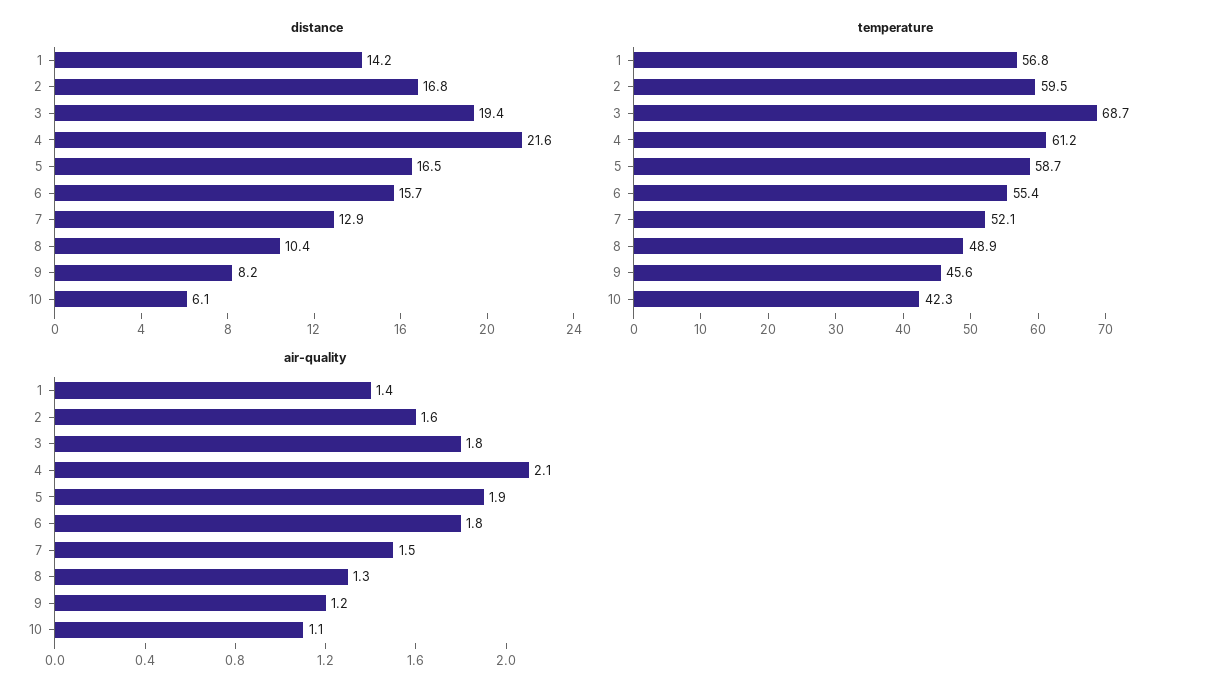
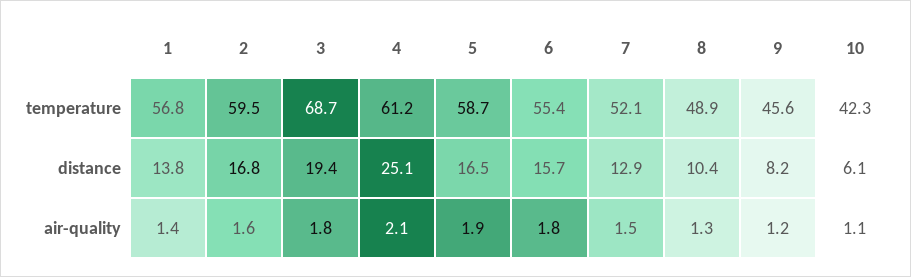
distance, 1: 14.2 -> 13.8
distance, 4: 21.6 -> 25.1

